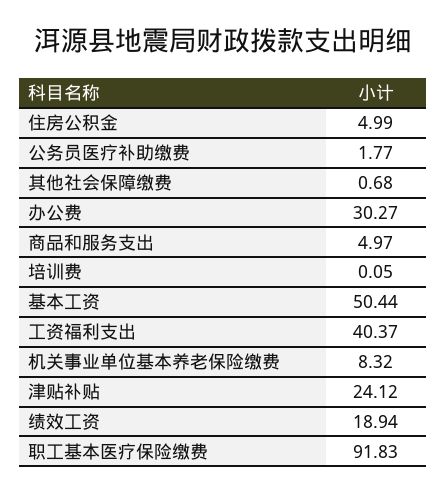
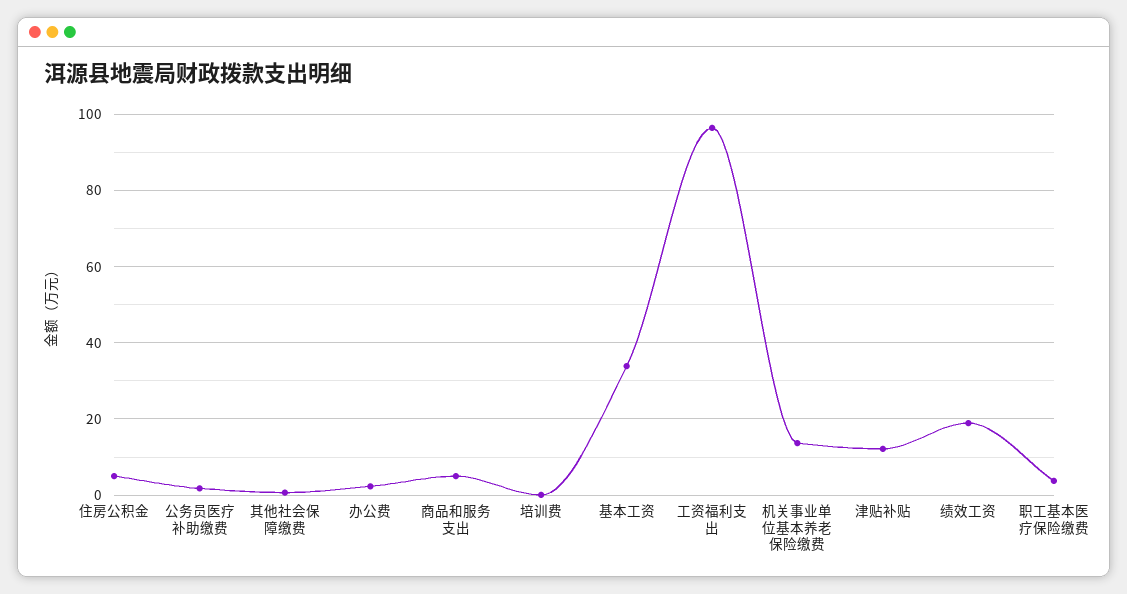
办公费: 30.27 -> 2
基本工资: 50.44 -> 34
工资福利支出: 40.37 -> 96
机关事业单位基本养老保险缴费: 8.32 -> 14
津贴补贴: 24.12 -> 12
职工基本医疗保险缴费: 91.83 -> 4

